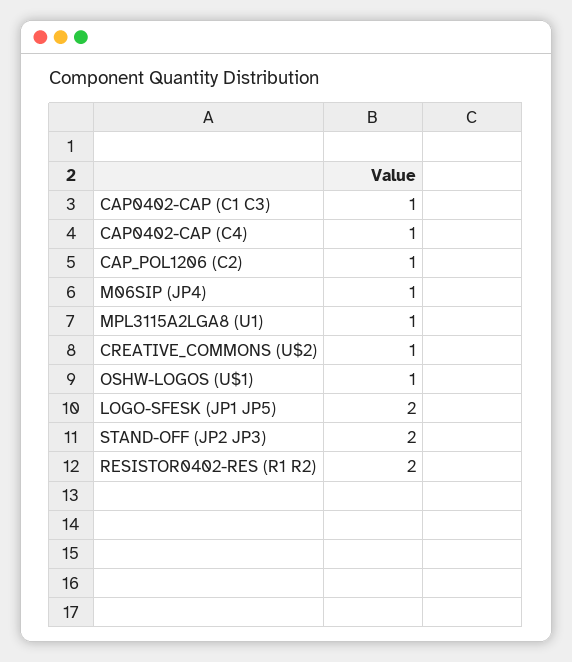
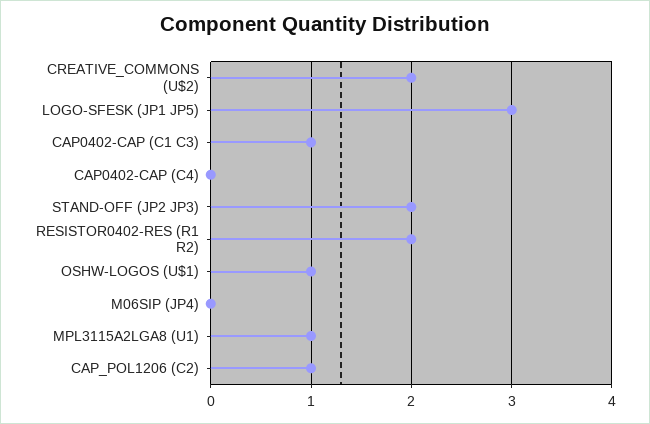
CAP0402-CAP (C4): 1 -> 0
M06SIP (JP4): 1 -> 0
CREATIVE_COMMONS (U$2): 1 -> 2
LOGO-SFESK (JP1 JP5): 2 -> 3

